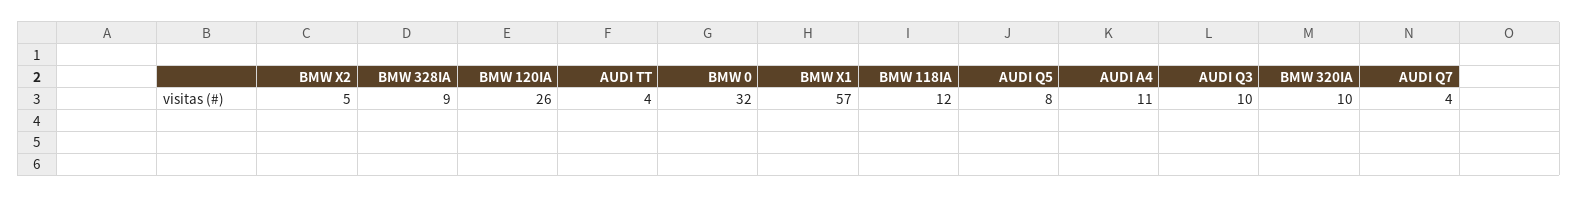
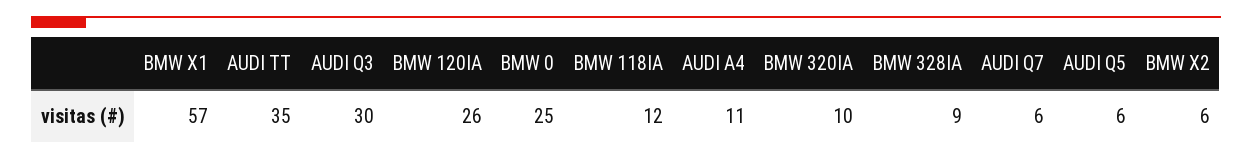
BMW X2: 5 -> 6
AUDI TT: 4 -> 35
BMW 0: 32 -> 25
AUDI Q5: 8 -> 6
AUDI Q3: 10 -> 30
AUDI Q7: 4 -> 6

